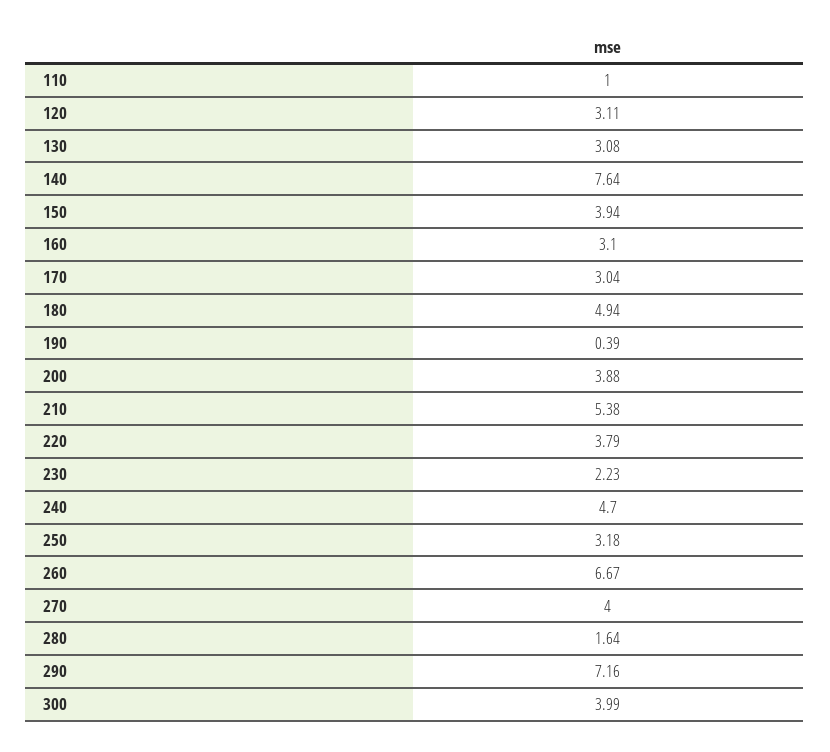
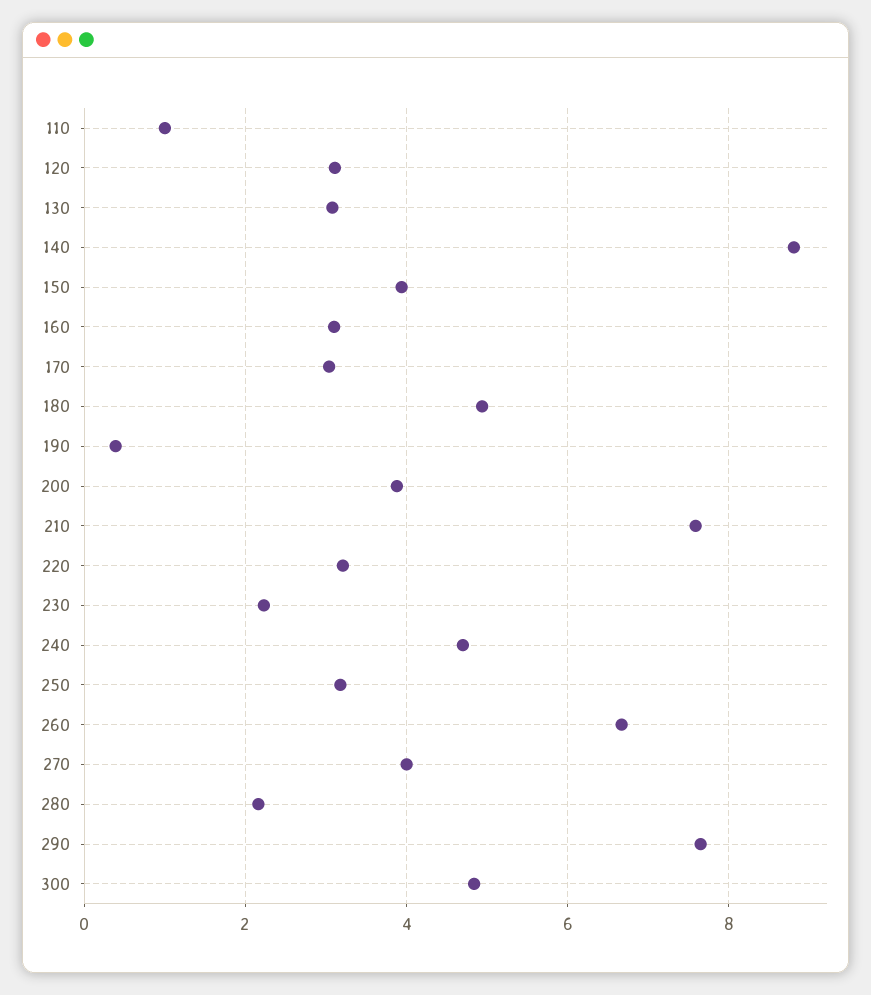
140: 7.64 -> 8.8
210: 5.38 -> 7.6
220: 3.79 -> 3.2
280: 1.64 -> 2.2
290: 7.16 -> 7.6
300: 3.99 -> 4.8

